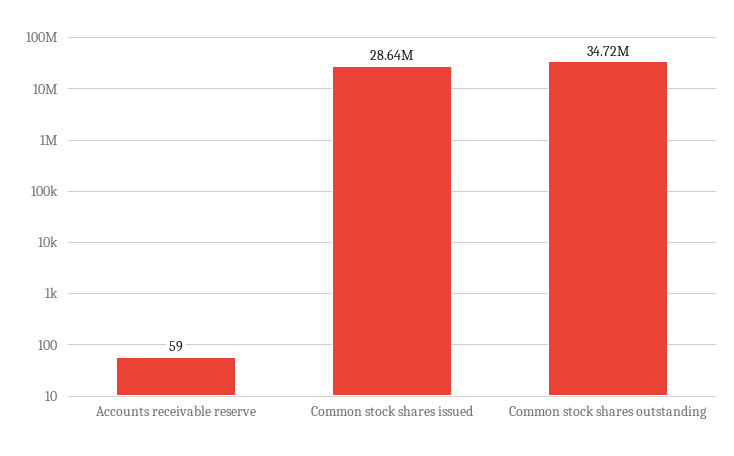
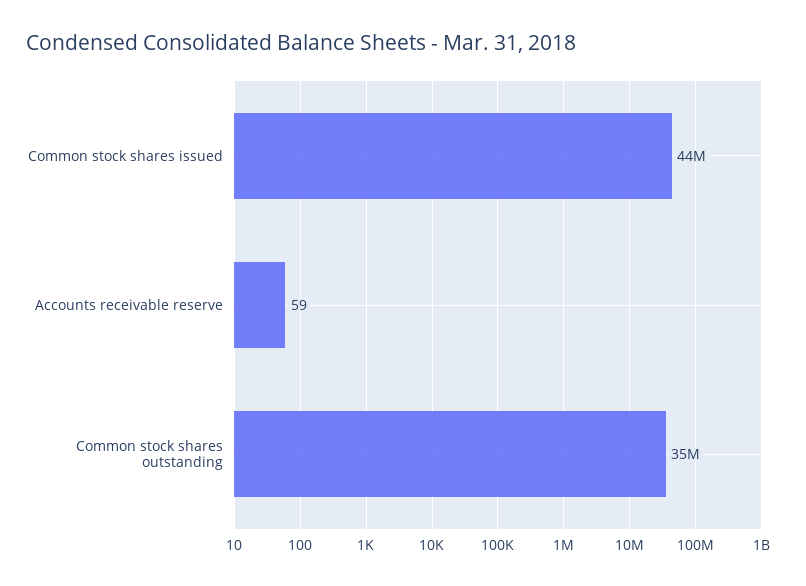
Common stock shares issued: 28640000 -> 44000000

